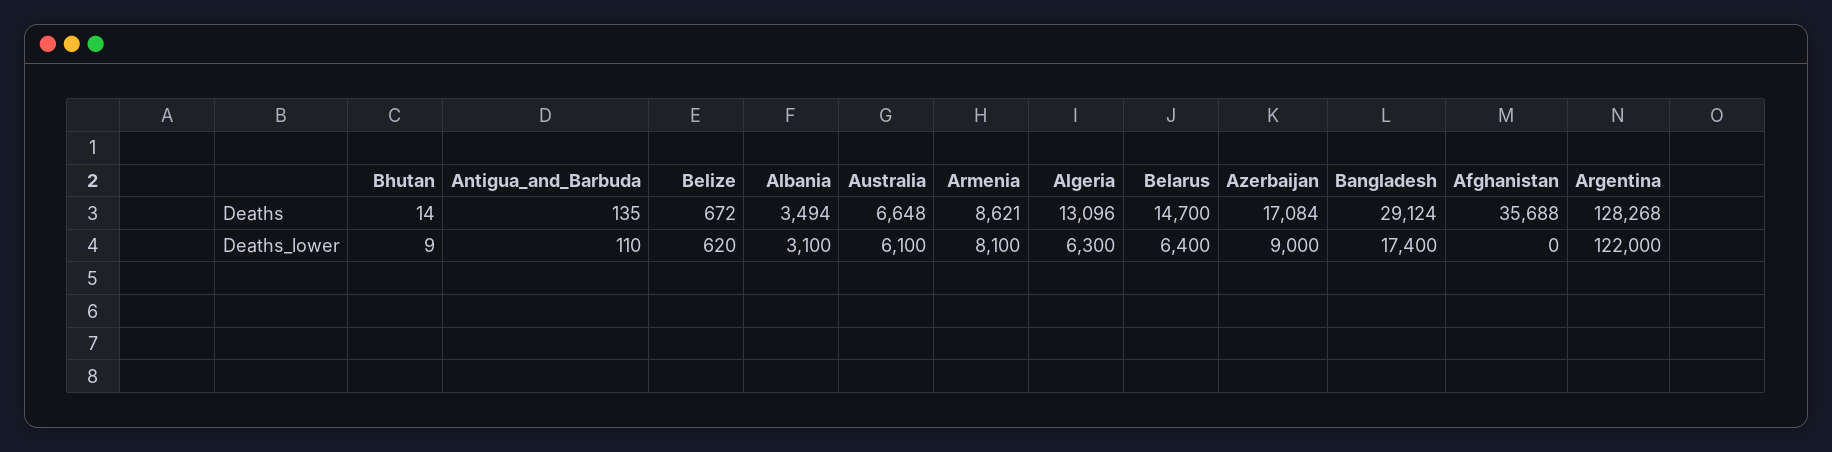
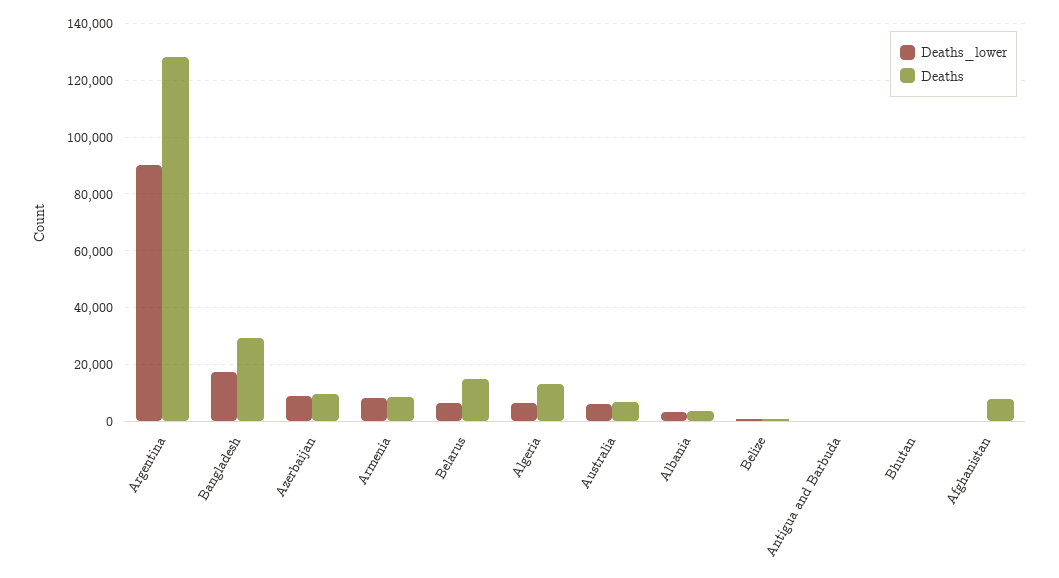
Deaths, Azerbaijan: 17084 -> 10000
Deaths, Afghanistan: 35688 -> 7500
Deaths_lower, Argentina: 122000 -> 90000

